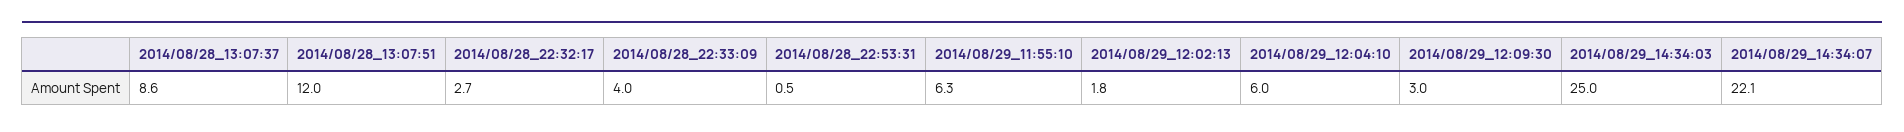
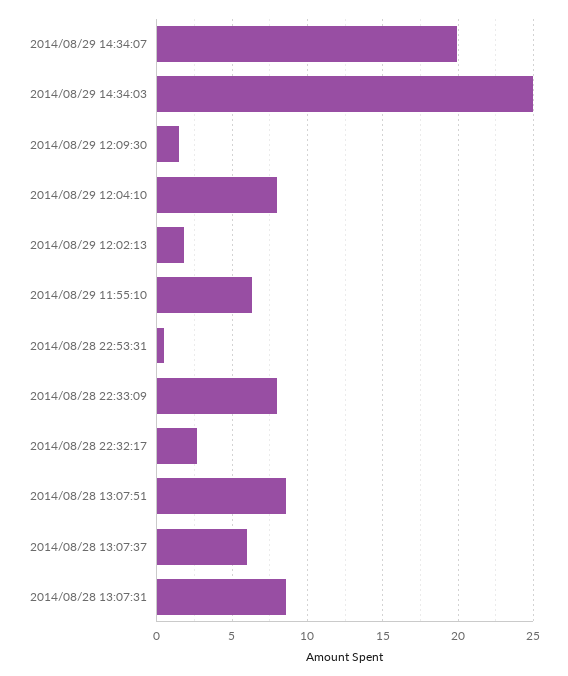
2014/08/28_13:07:37: 8.6 -> 6
2014/08/28_13:07:51: 12 -> 8.5
2014/08/28_22:33:09: 4 -> 8
2014/08/29_12:04:10: 6 -> 8
2014/08/29_12:09:30: 3 -> 1.5
2014/08/29_14:34:07: 22.1 -> 20
2014/08/28 13:07:31: none -> 8.5

